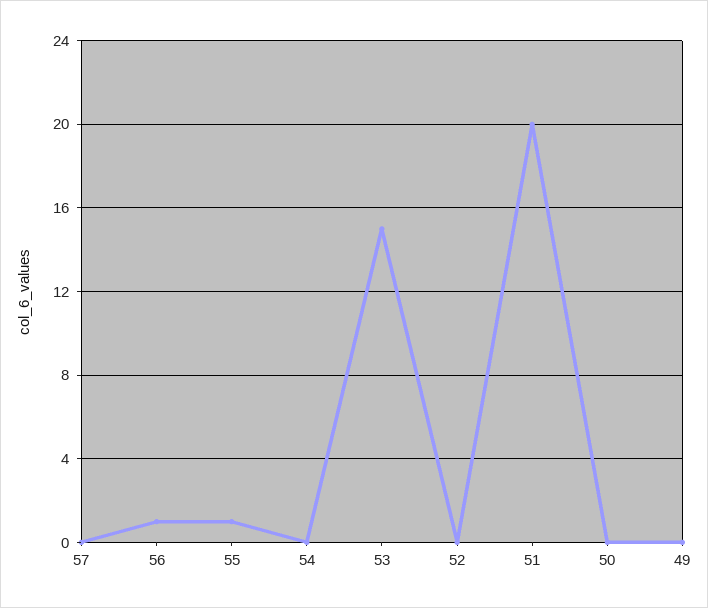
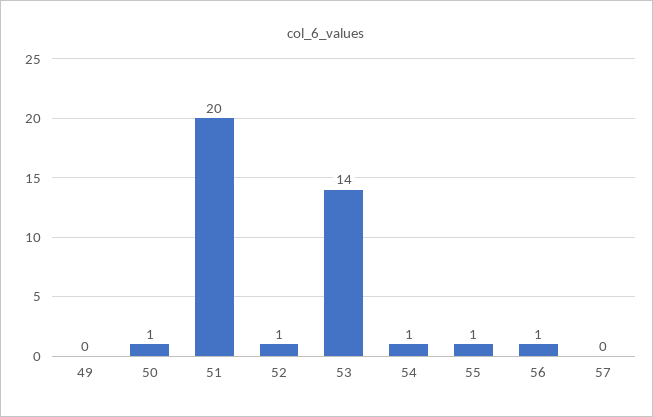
54: 0 -> 1
53: 15 -> 14
52: 0 -> 1
50: 0 -> 1

